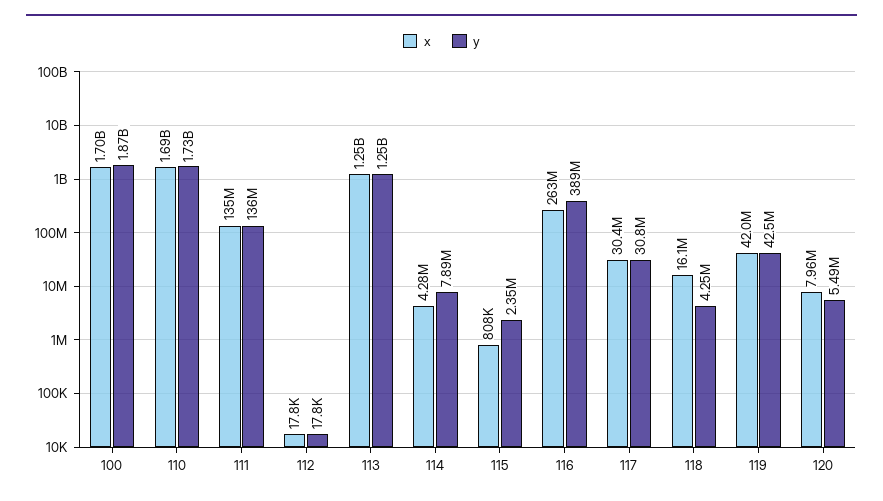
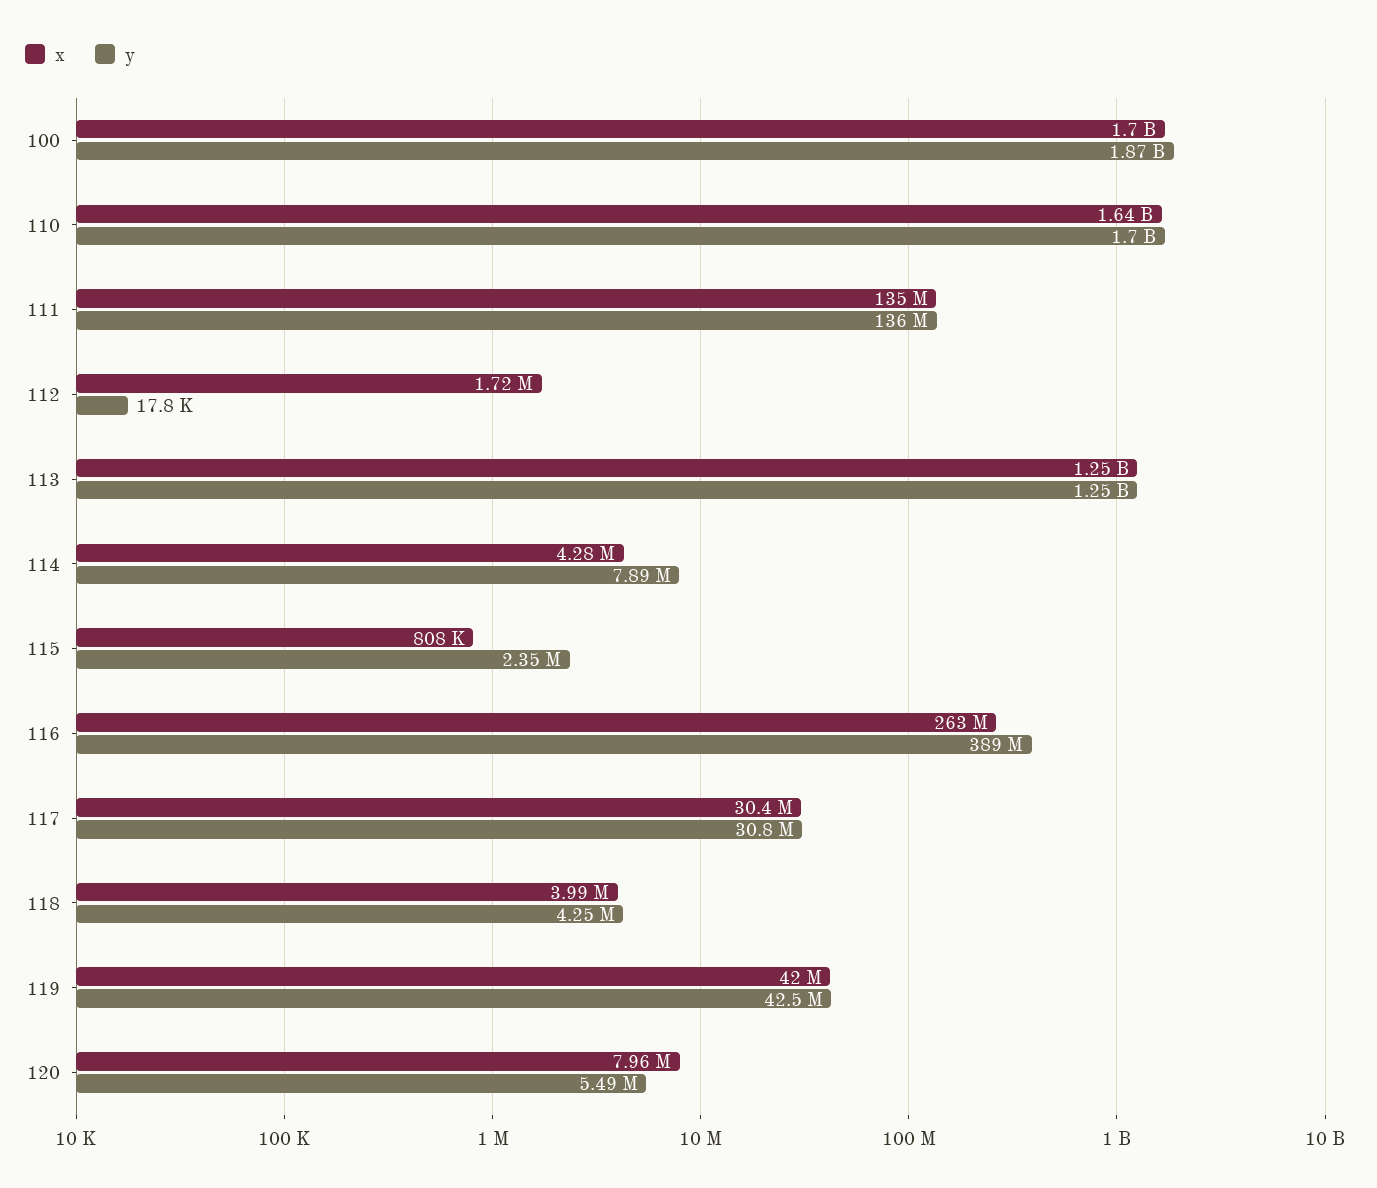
x, 110: 1690000000 -> 1640000000
y, 110: 1730000000 -> 1700000000
x, 112: 17800 -> 1720000
x, 118: 16100000 -> 3990000

